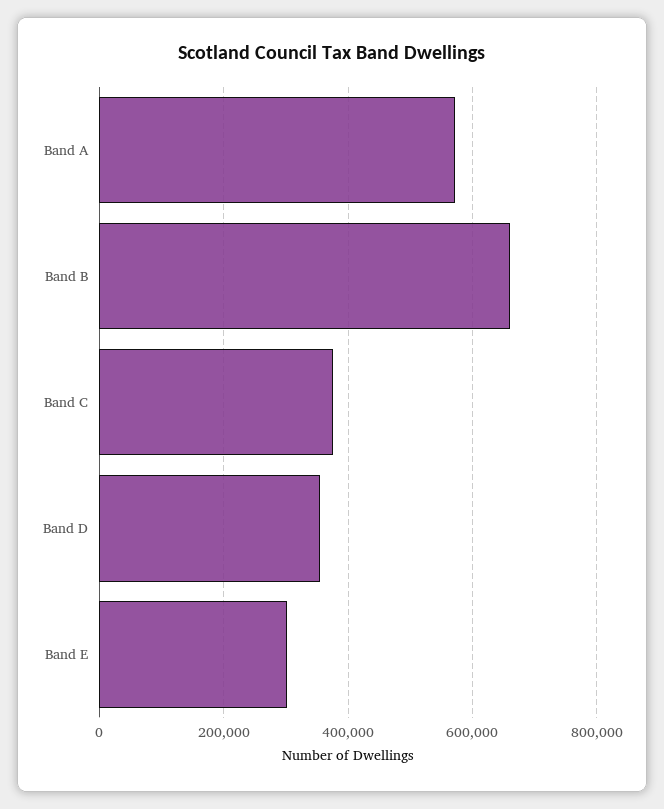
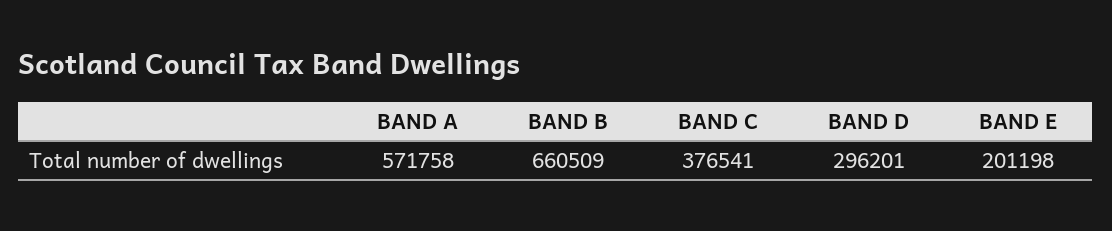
Band D: 360000 -> 296201
Band E: 300000 -> 201198

